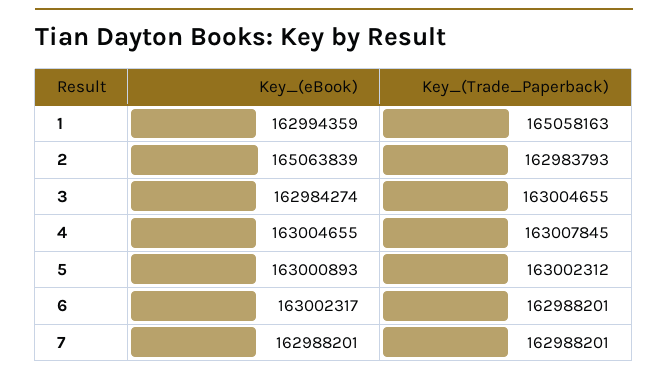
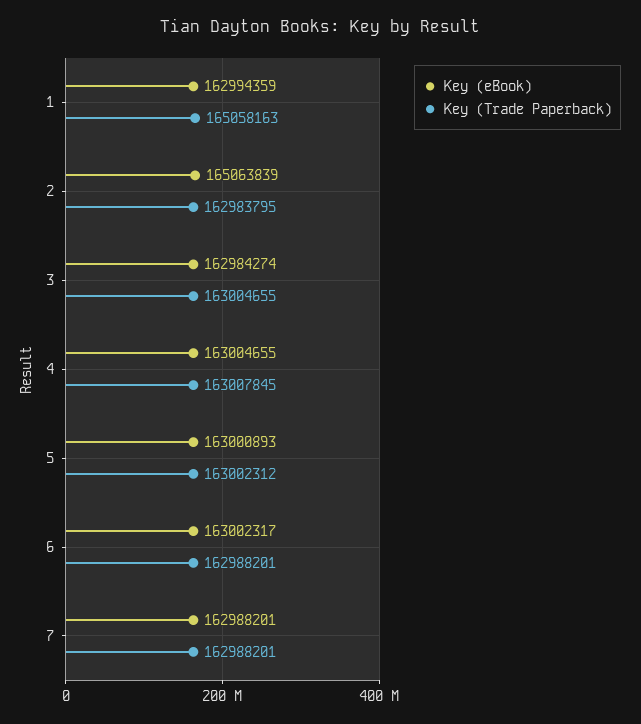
Key_(Trade_Paperback), 2: 162983793 -> 162983795

